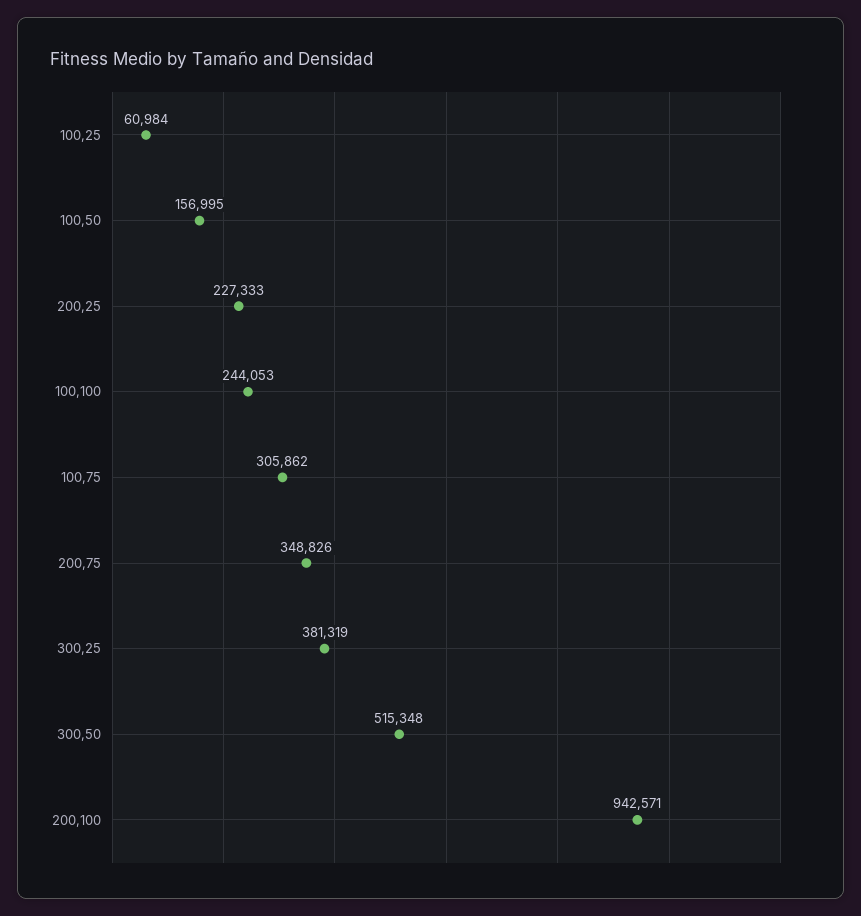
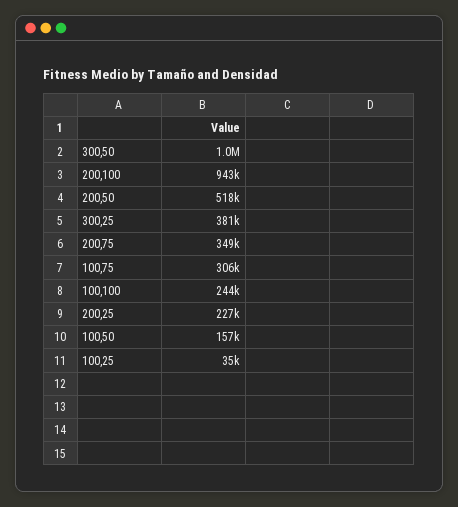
100,25: 60984 -> 35000
300,50: 515348 -> 1000000
200,50: none -> 518000

